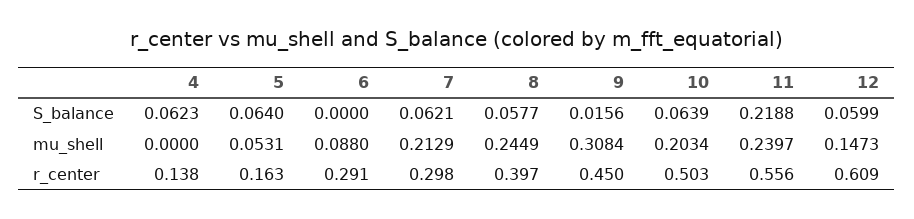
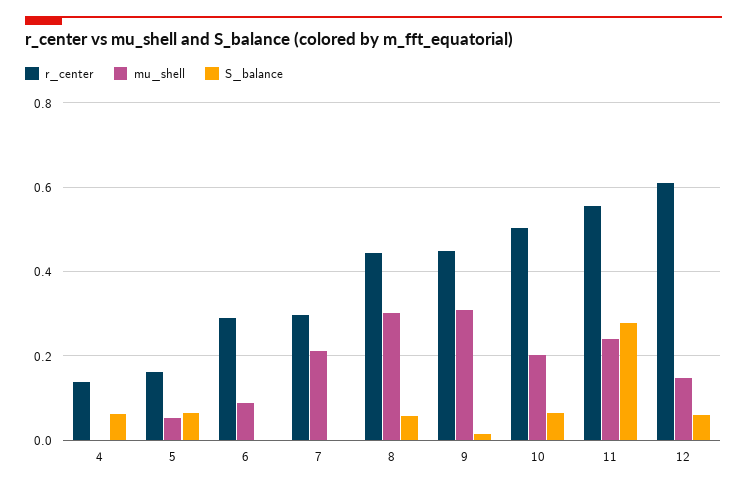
S_balance, 7: 0.0621 -> 0
S_balance, 11: 0.2188 -> 0.28
mu_shell, 8: 0.2449 -> 0.3
r_center, 8: 0.397 -> 0.44

